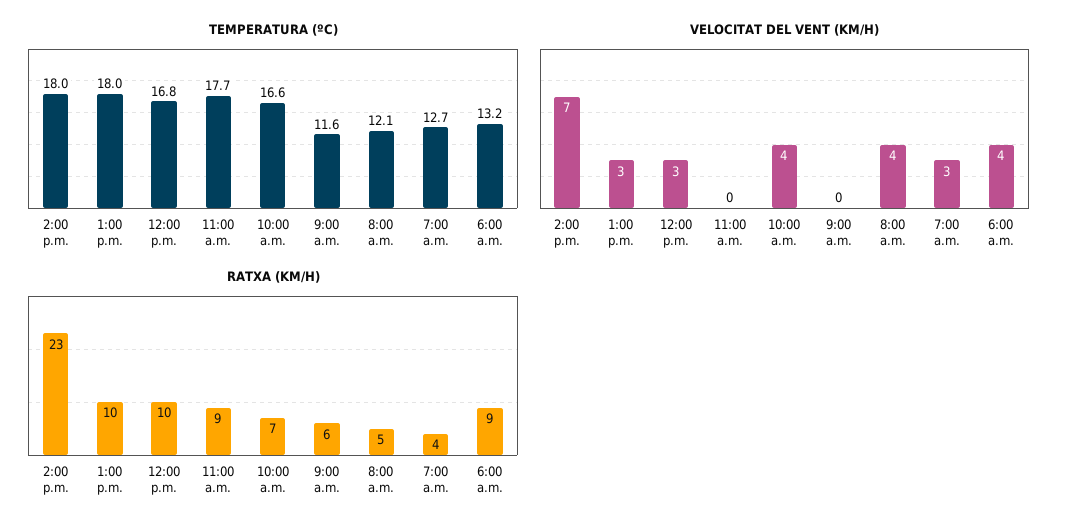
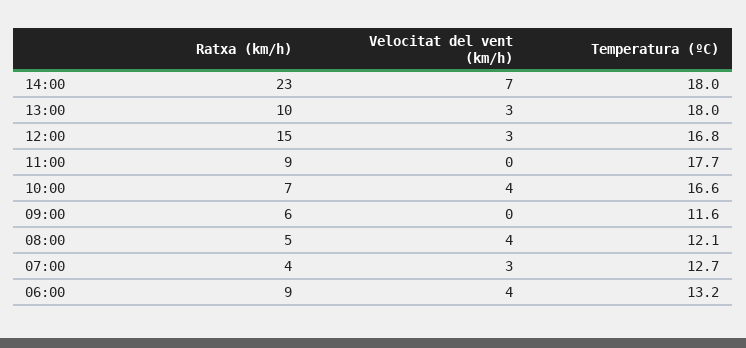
RATXA (KM/H), 12:00 p.m.: 10 -> 15

